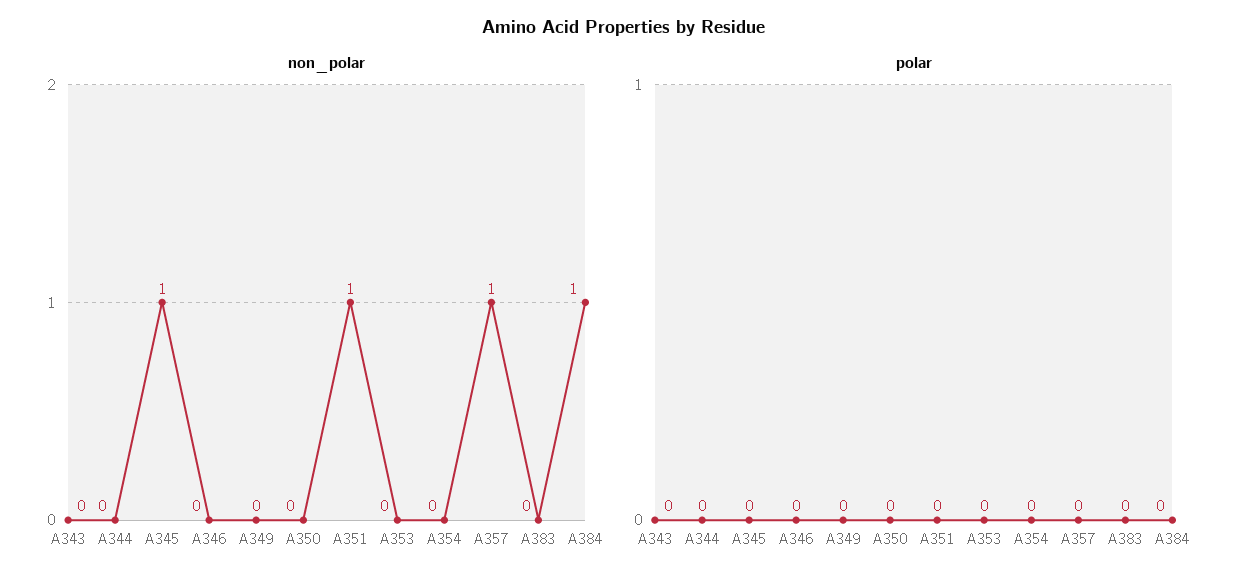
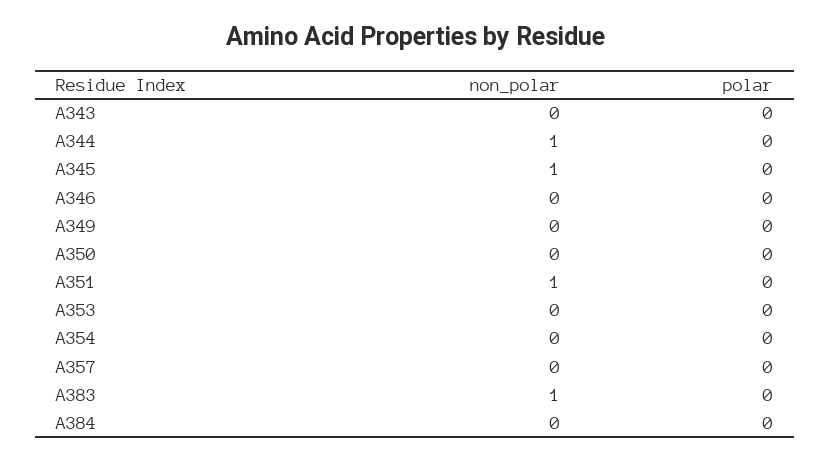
non_polar, A344: 0 -> 1
non_polar, A357: 1 -> 0
non_polar, A383: 0 -> 1
non_polar, A384: 1 -> 0

